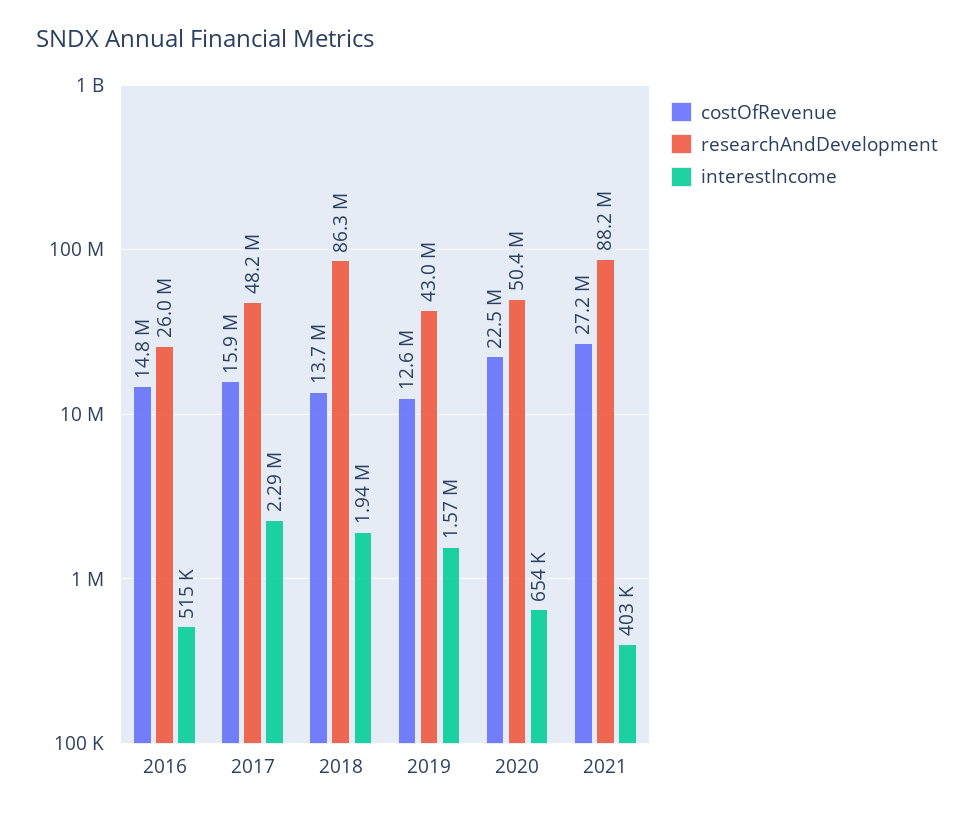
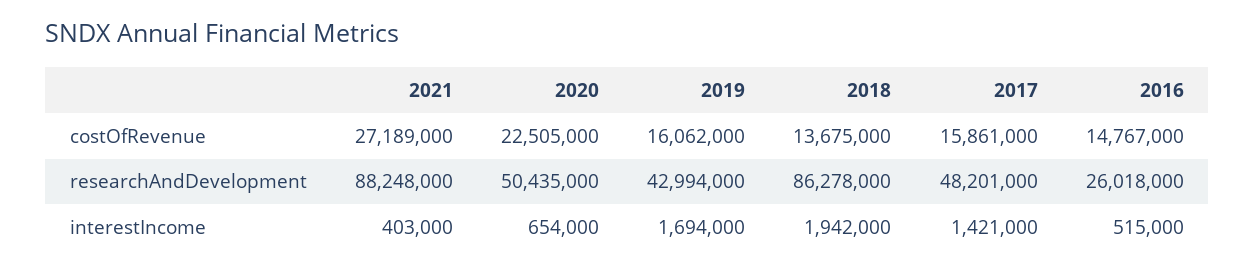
interestIncome, 2017: 2290000 -> 1421000
costOfRevenue, 2019: 12600000 -> 16062000
interestIncome, 2019: 1570000 -> 1694000

